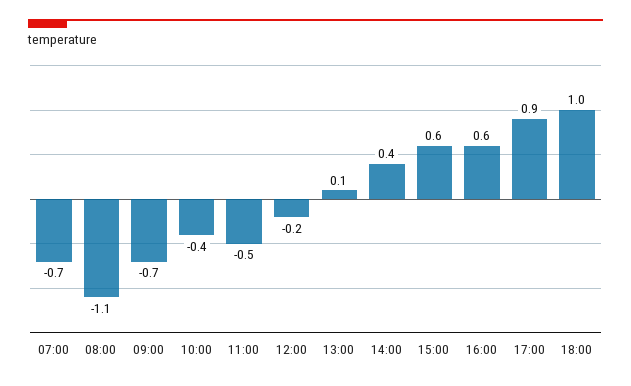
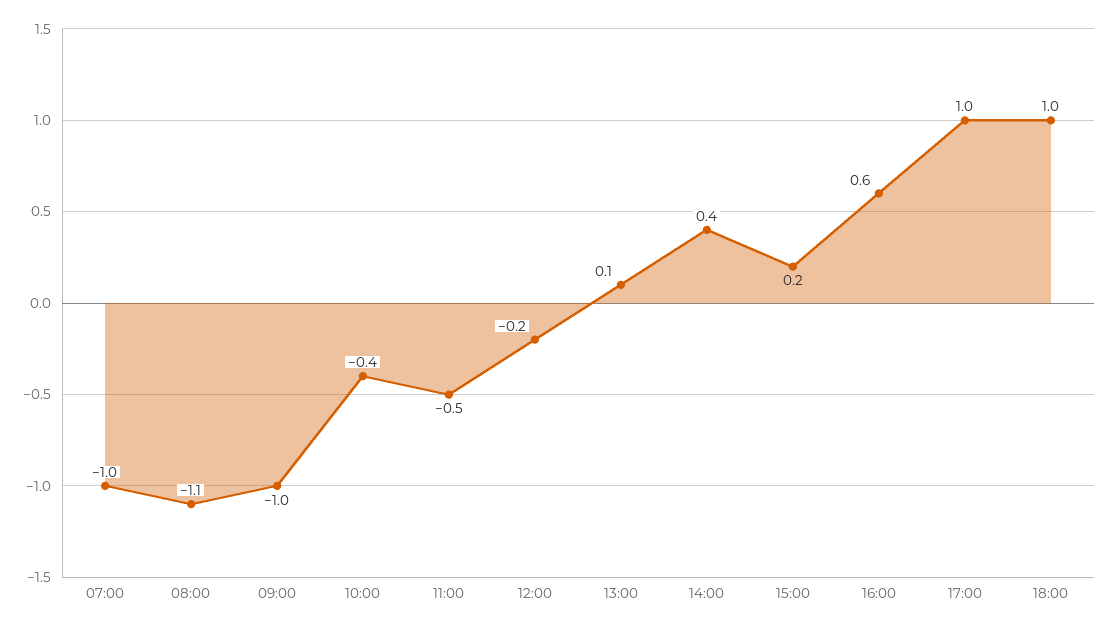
07:00: -0.7 -> -1
09:00: -0.7 -> -1
15:00: 0.6 -> 0.2
17:00: 0.9 -> 1

